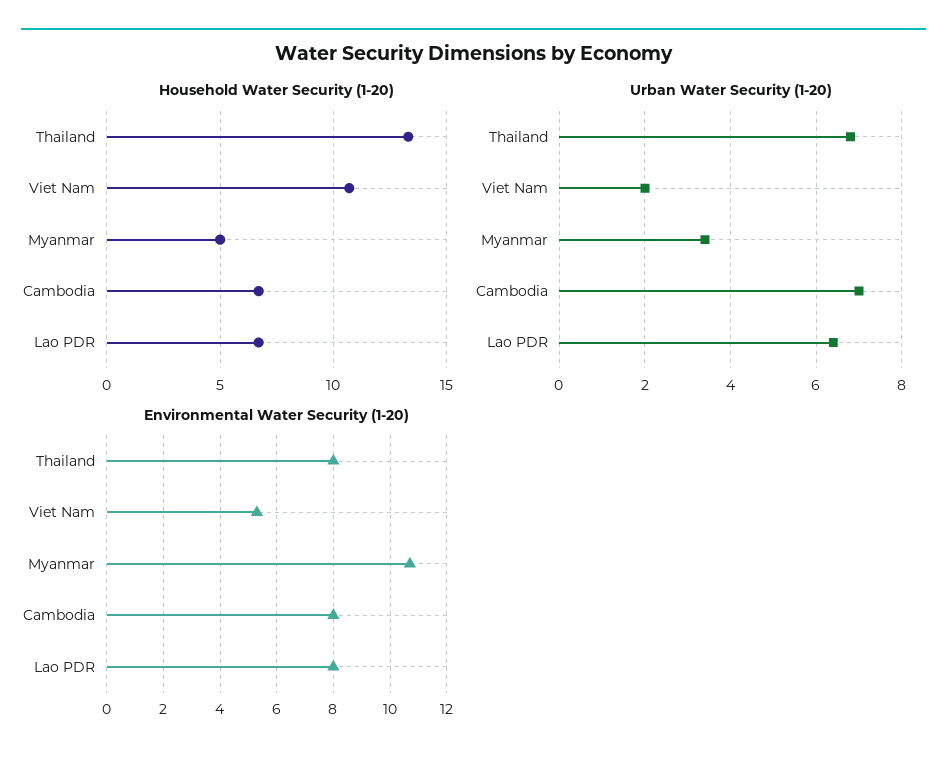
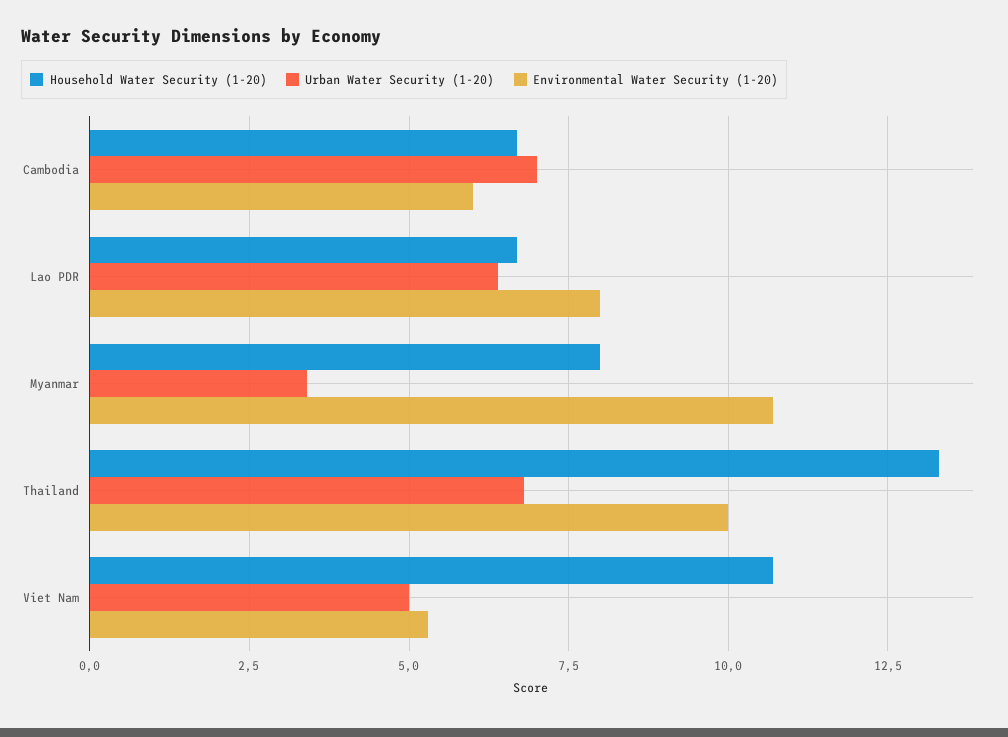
Household Water Security (1-20), Myanmar: 5 -> 8
Urban Water Security (1-20), Viet Nam: 2 -> 5
Environmental Water Security (1-20), Thailand: 8 -> 10
Environmental Water Security (1-20), Cambodia: 8 -> 6

